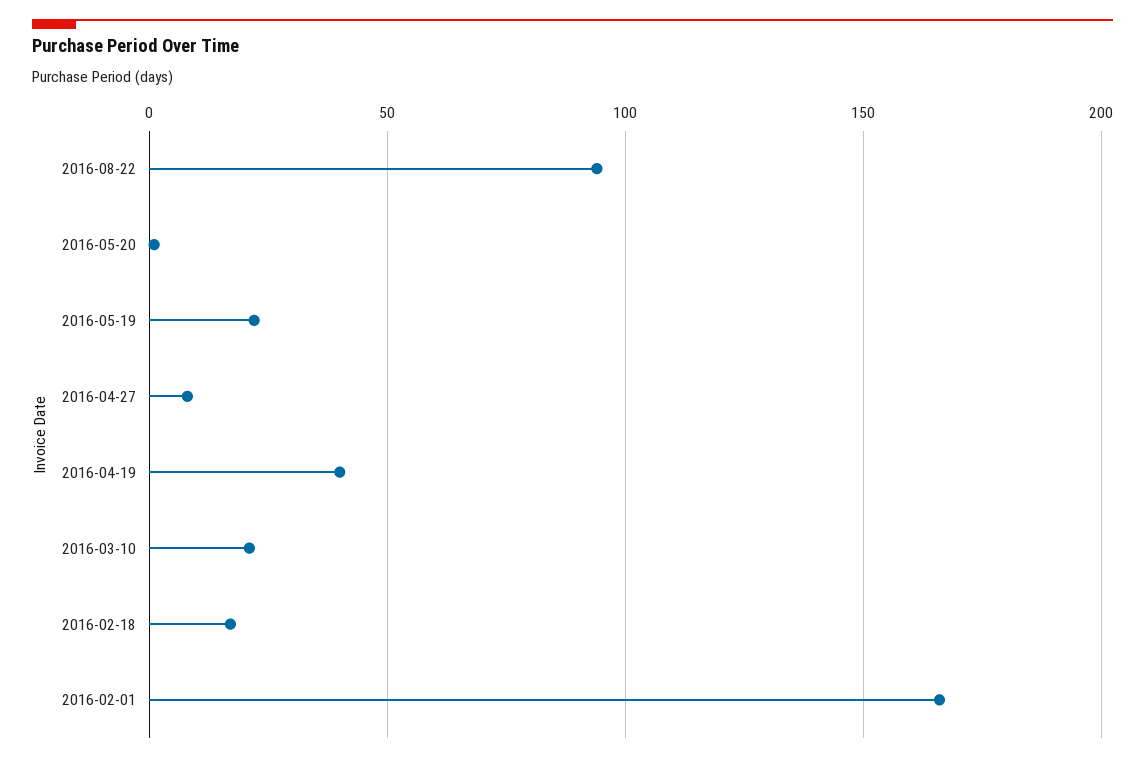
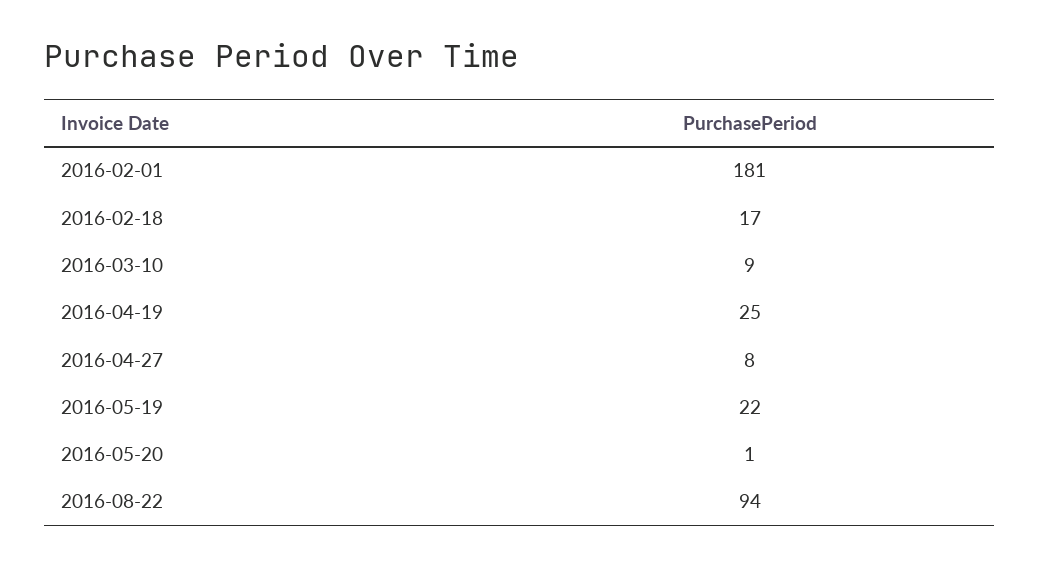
2016-04-19: 40 -> 25
2016-03-10: 20 -> 9
2016-02-01: 165 -> 181

